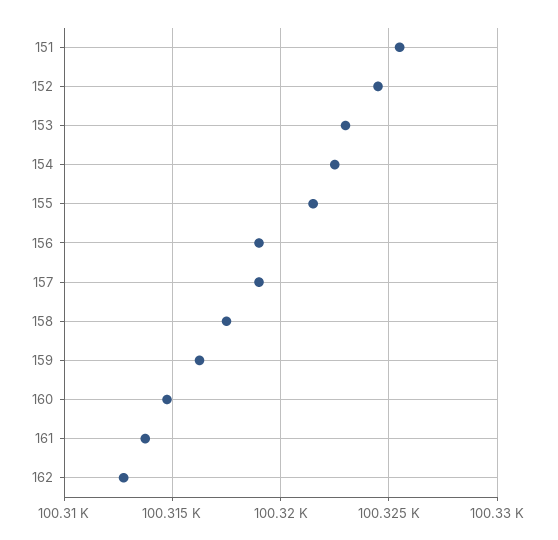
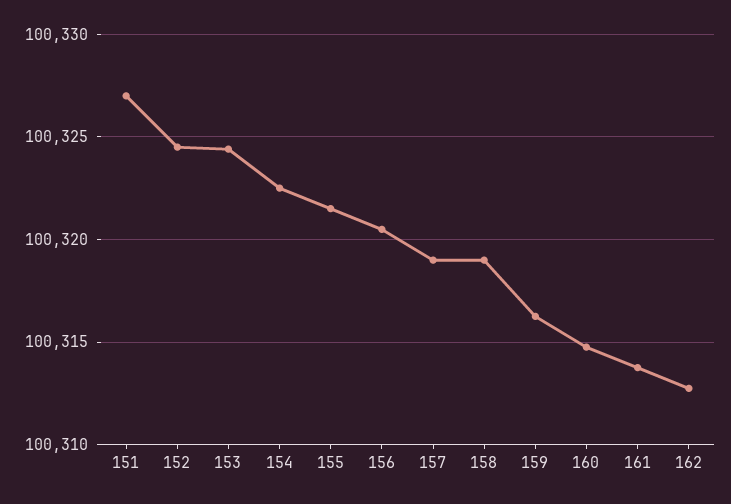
151: 100325.5 -> 100327
153: 100323 -> 100324.5
156: 100319 -> 100320.5
158: 100317.5 -> 100319

